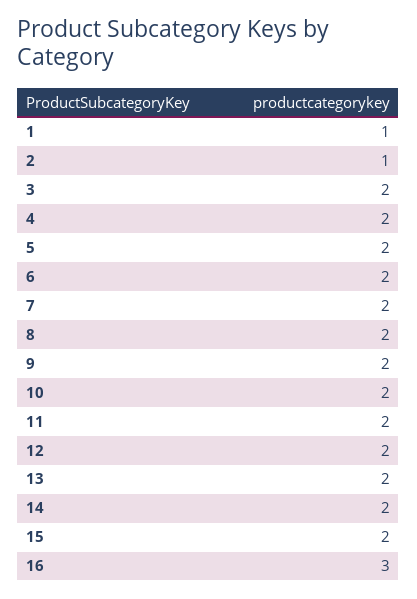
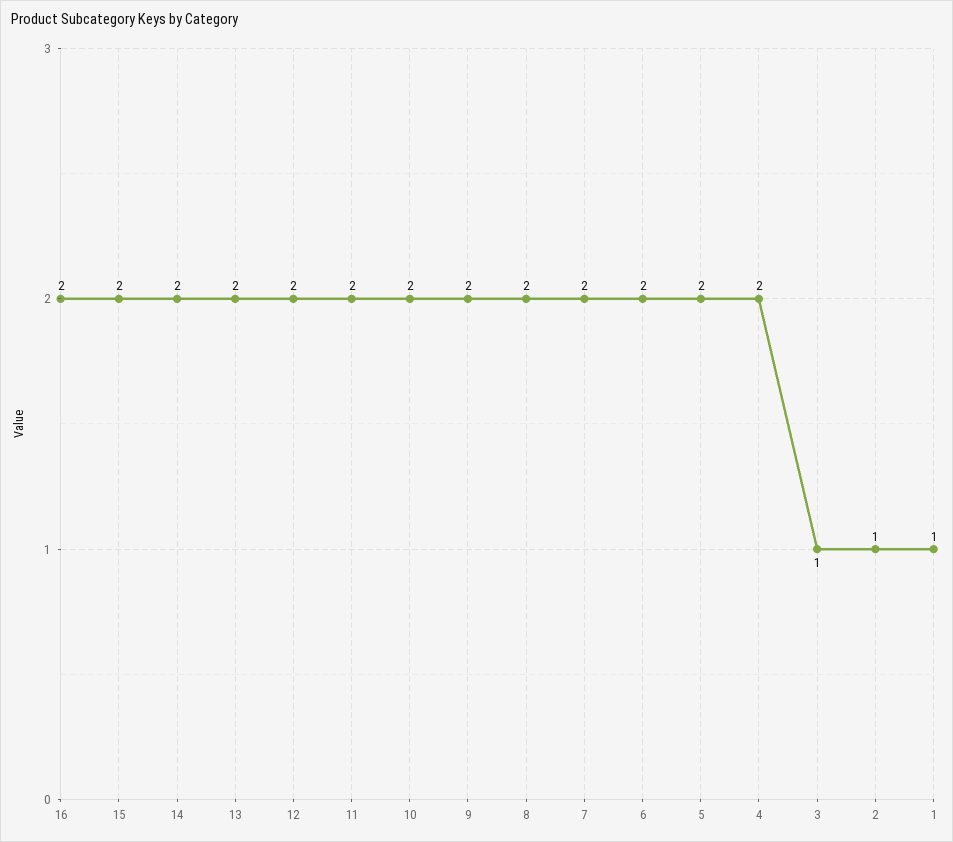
3: 2 -> 1
16: 3 -> 2

